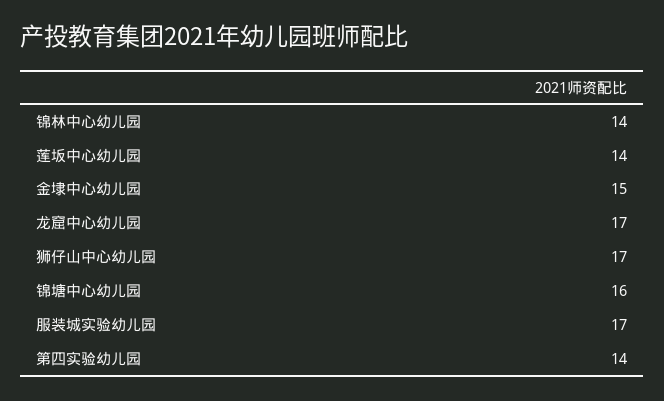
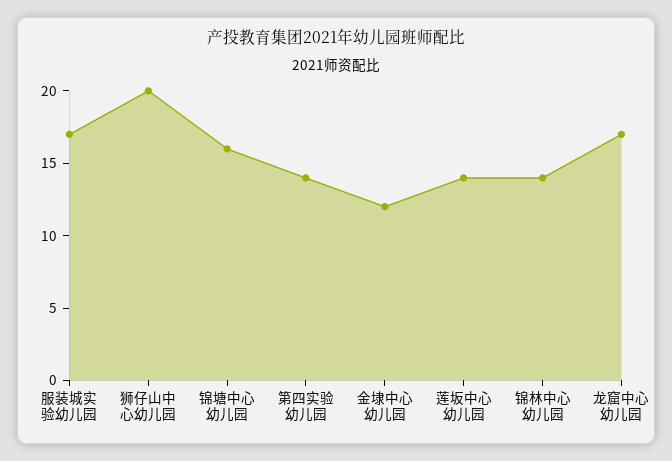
金埭中心幼儿园: 15 -> 12
狮仔山中心幼儿园: 17 -> 20

